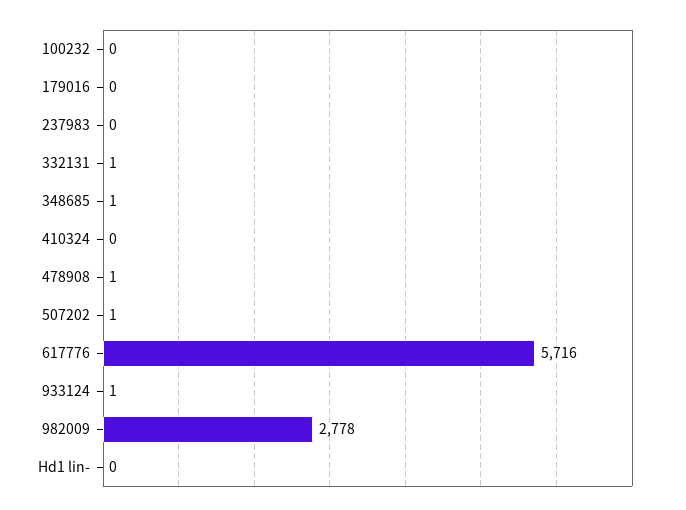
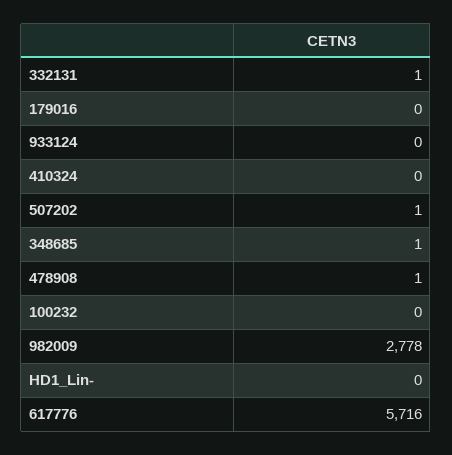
237983: 0 -> none
933124: 1 -> 0

